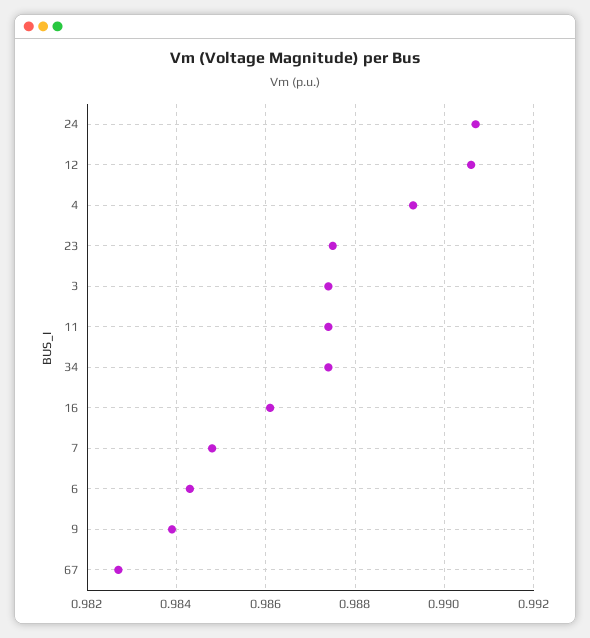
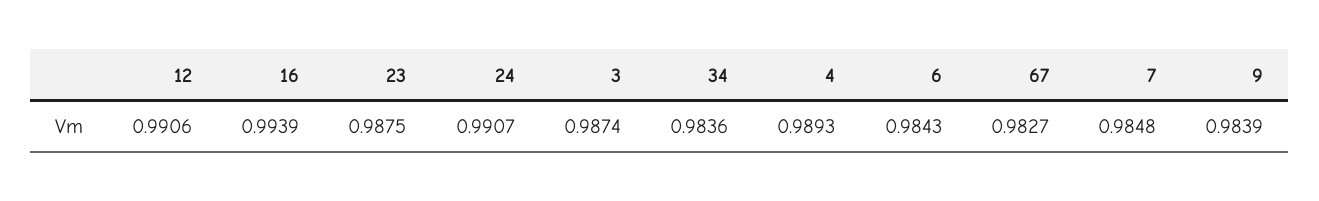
11: 0.9875 -> none
34: 0.9875 -> 0.9836
16: 0.986 -> 0.9939

